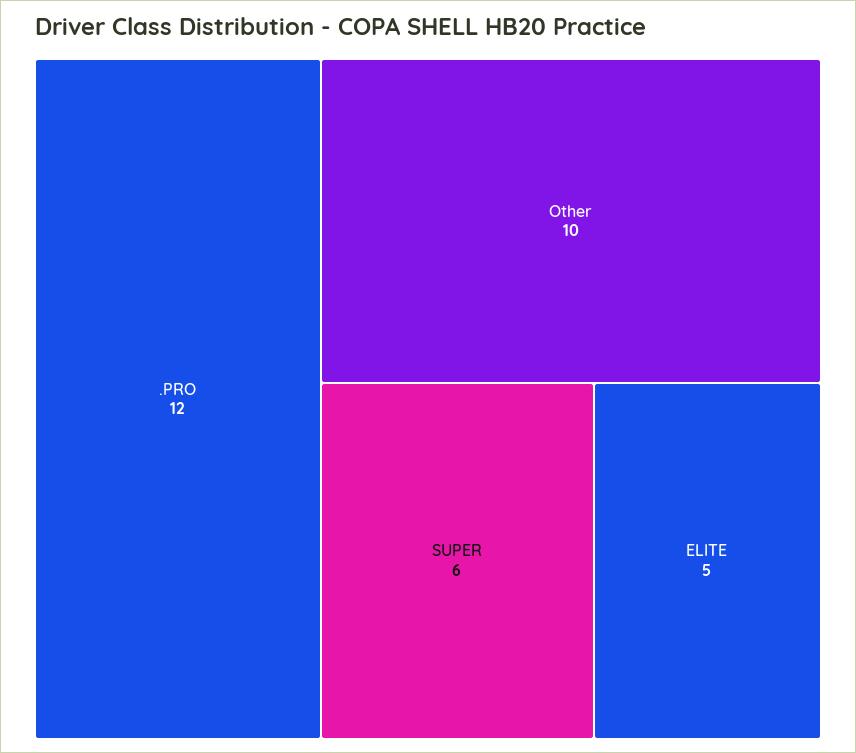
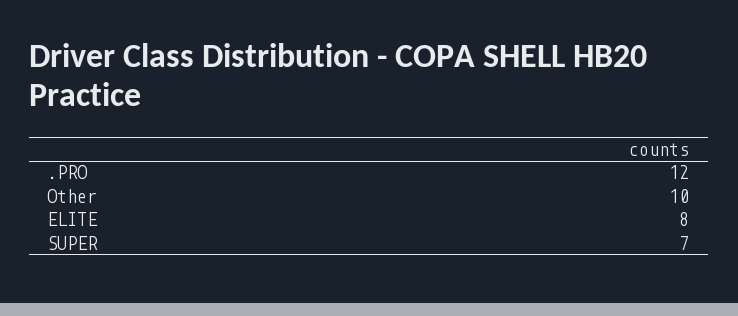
SUPER: 6 -> 7
ELITE: 5 -> 8

